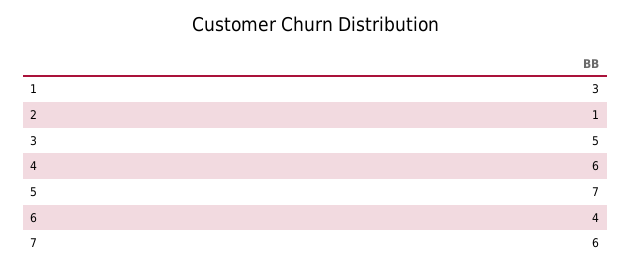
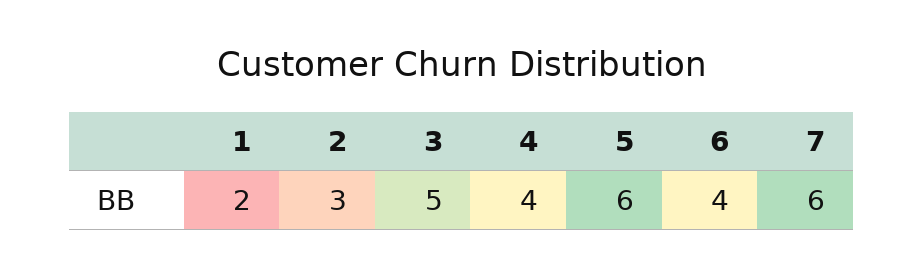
1: 3 -> 2
2: 1 -> 3
4: 6 -> 4
5: 7 -> 6

